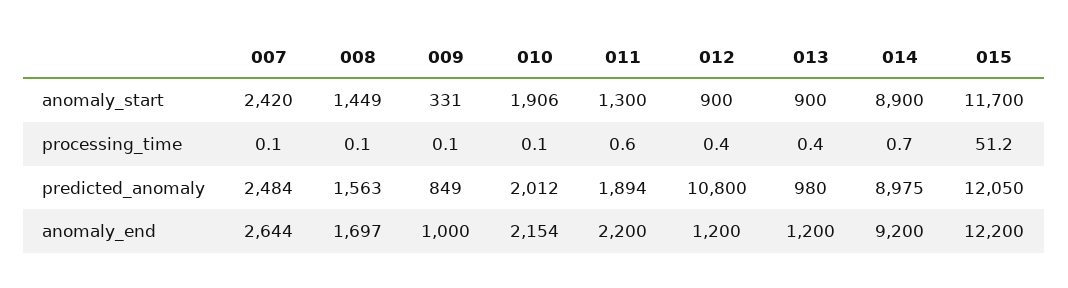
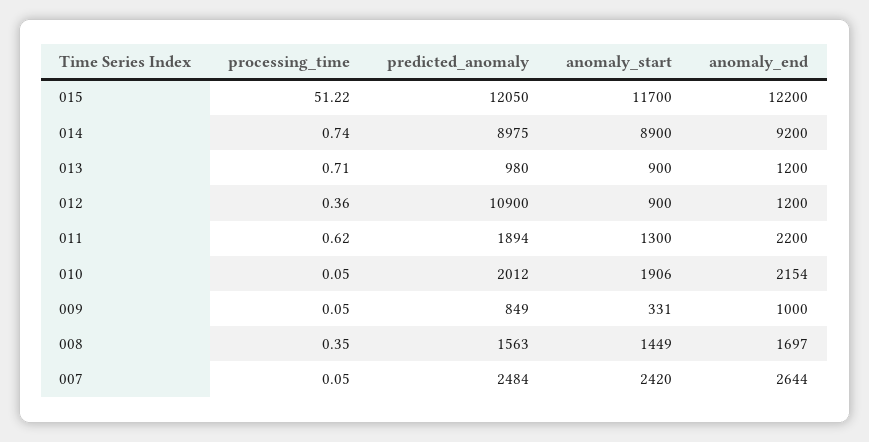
008, processing_time: 0.1 -> 0.35
013, processing_time: 0.4 -> 0.71
012, predicted_anomaly: 10800 -> 10900

